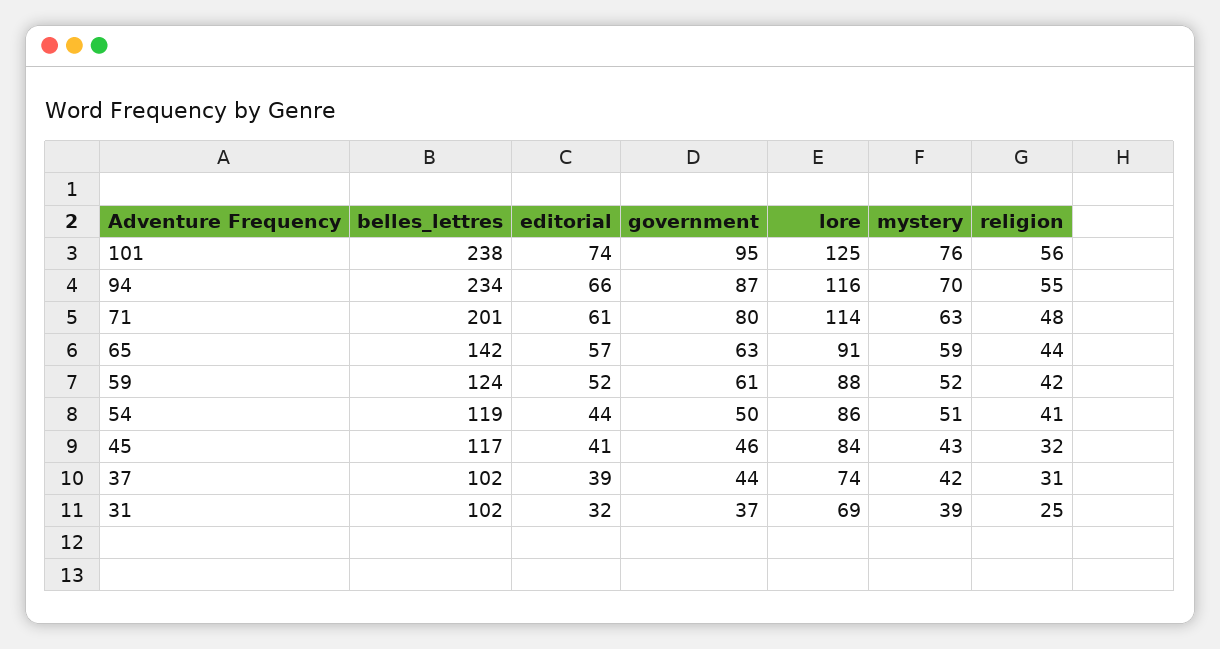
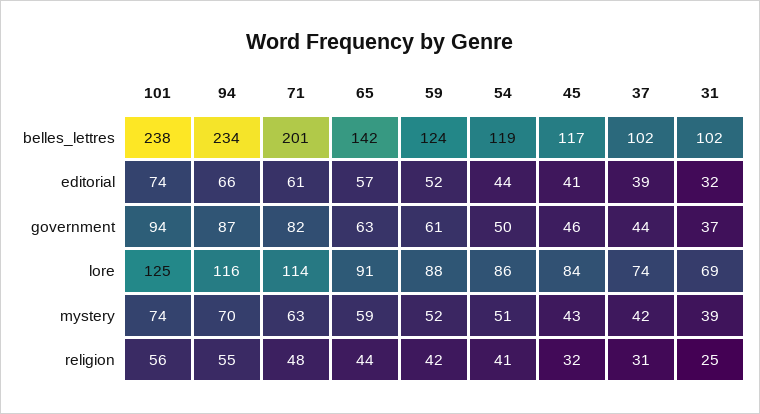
government, 101: 95 -> 94
mystery, 101: 76 -> 74
government, 71: 80 -> 82

